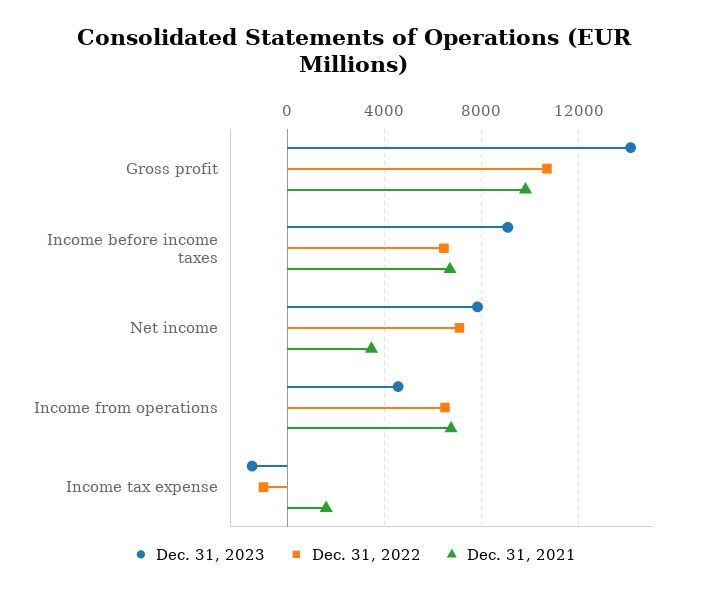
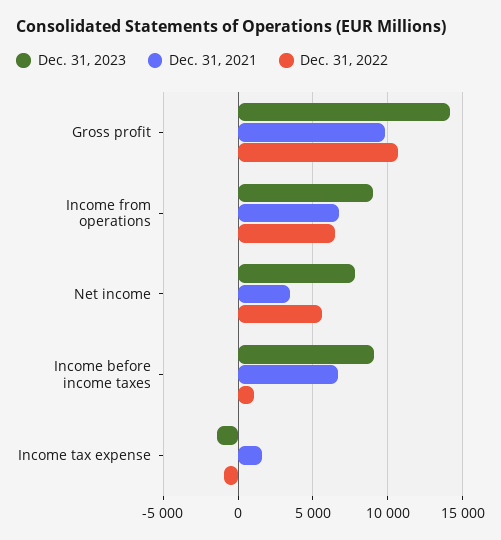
Dec. 31, 2022, Income before income taxes: 6500 -> 1000
Dec. 31, 2022, Net income: 7000 -> 5500
Dec. 31, 2023, Income from operations: 4500 -> 9000

